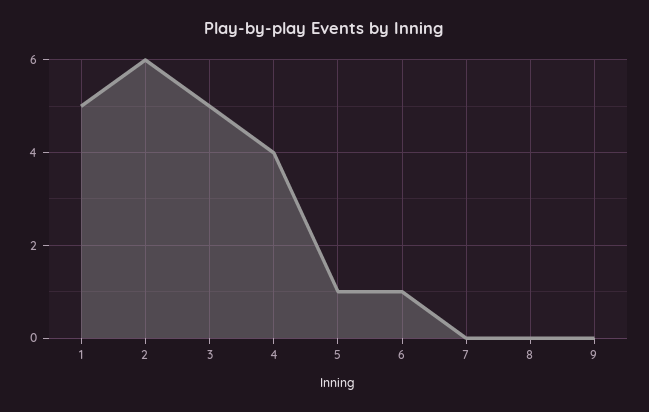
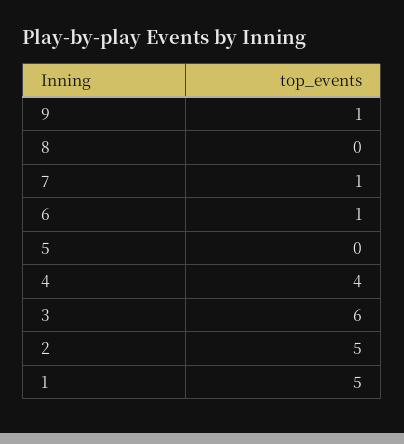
2: 6 -> 5
3: 5 -> 6
5: 1 -> 0
7: 0 -> 1
9: 0 -> 1

